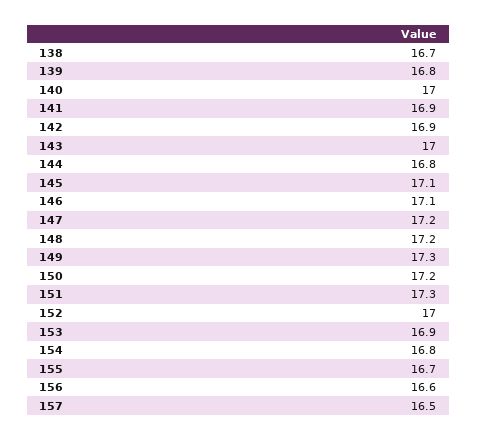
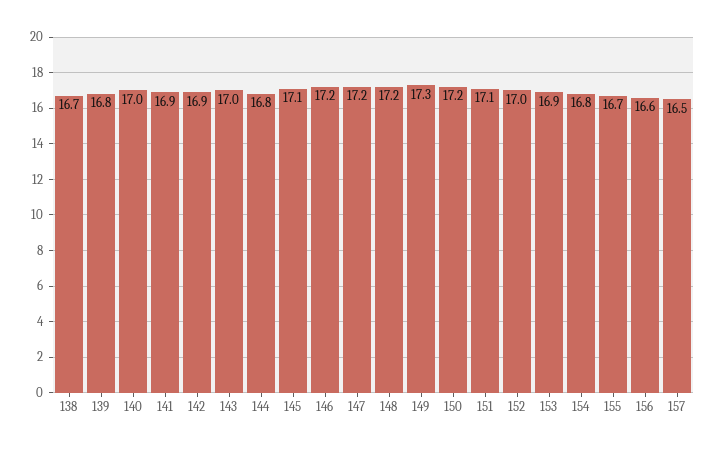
146: 17.1 -> 17.2
151: 17.3 -> 17.1

